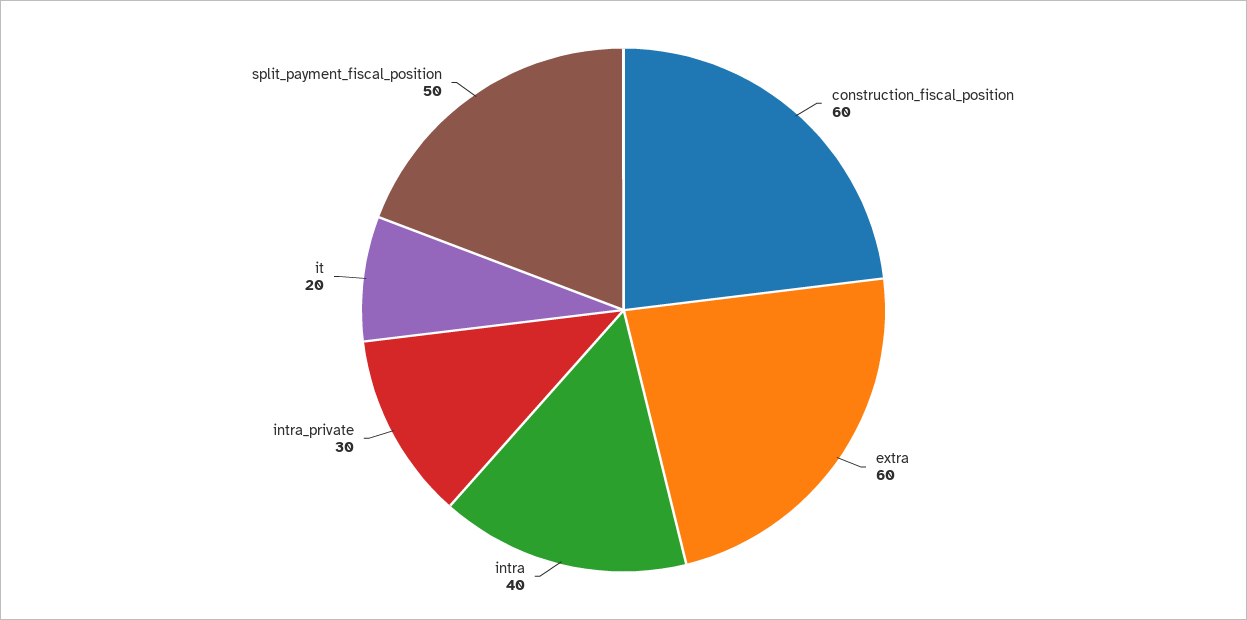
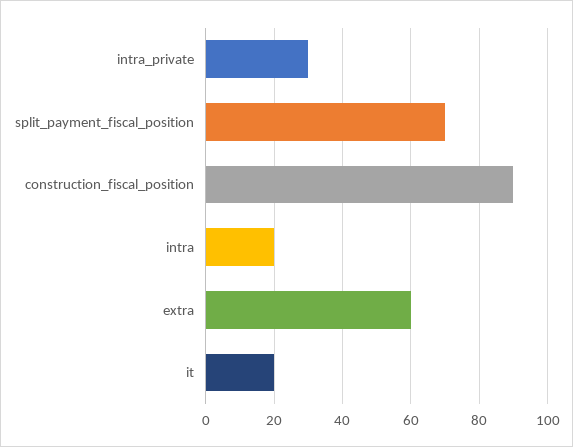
construction_fiscal_position: 60 -> 90
intra: 40 -> 20
split_payment_fiscal_position: 50 -> 70

